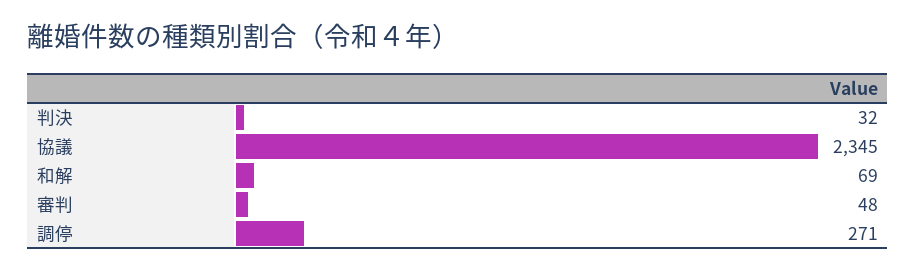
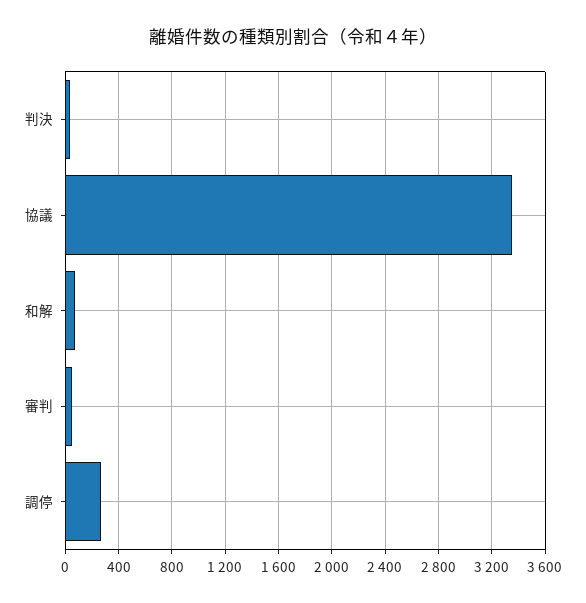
協議: 2345 -> 3350

